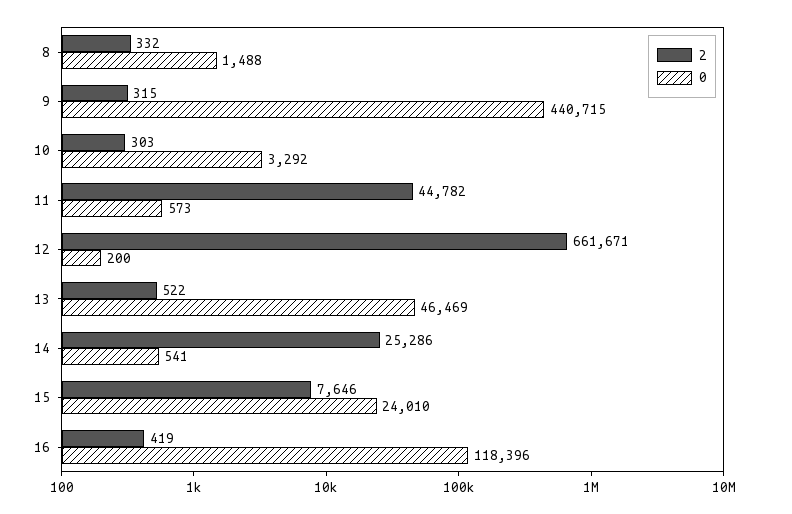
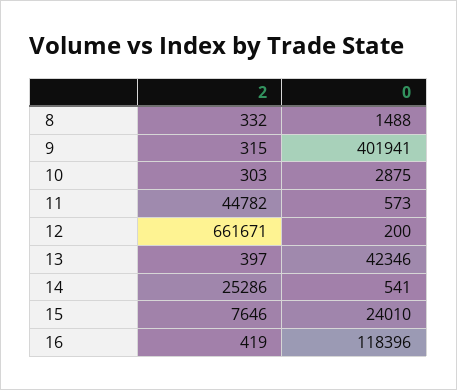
0, 9: 440715 -> 401941
0, 10: 3292 -> 2875
2, 13: 522 -> 397
0, 13: 46469 -> 42346

